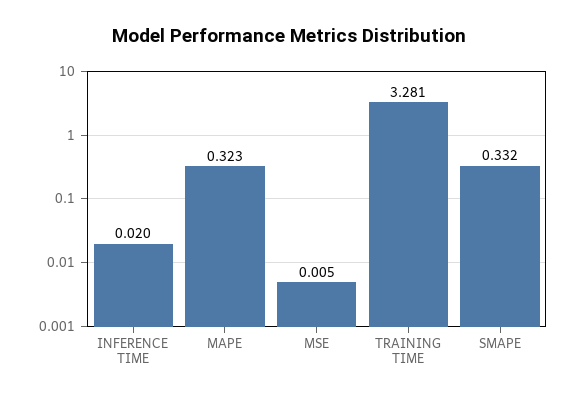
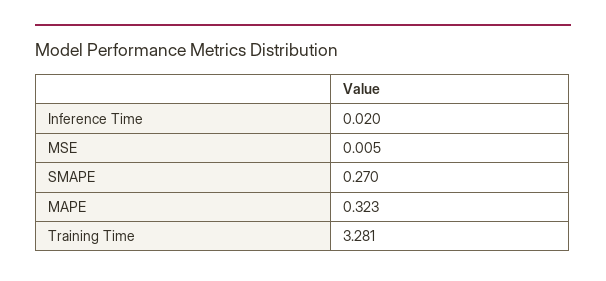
SMAPE: 0.332 -> 0.27

